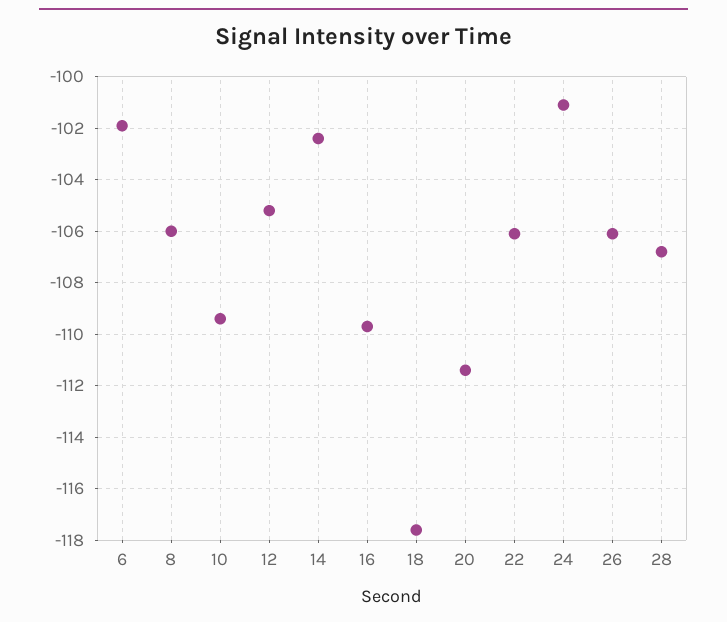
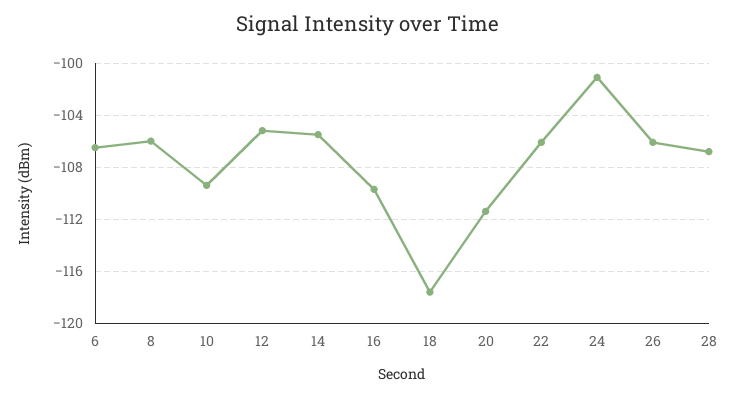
6: -102 -> -106.5
14: -102.5 -> -105.5

